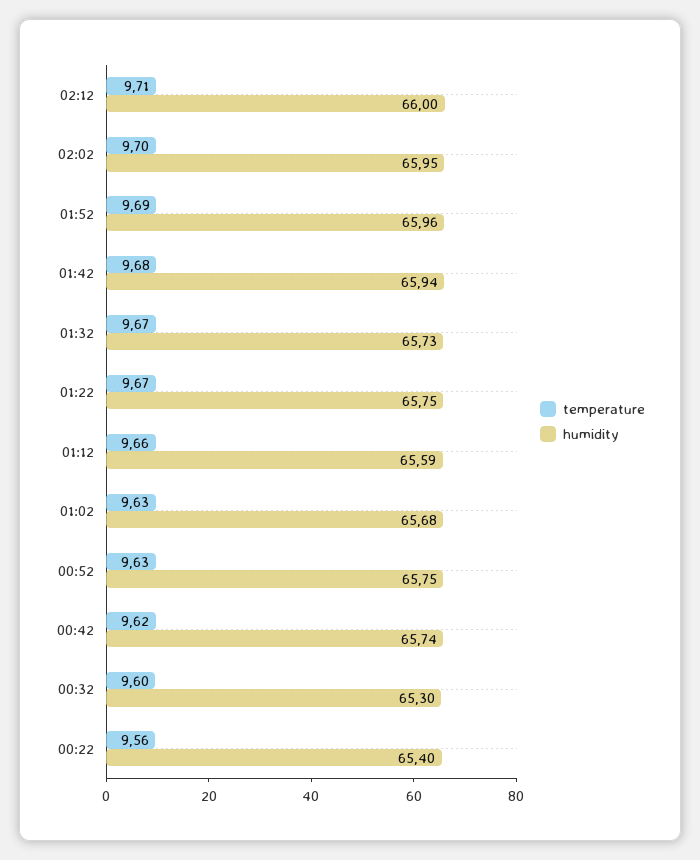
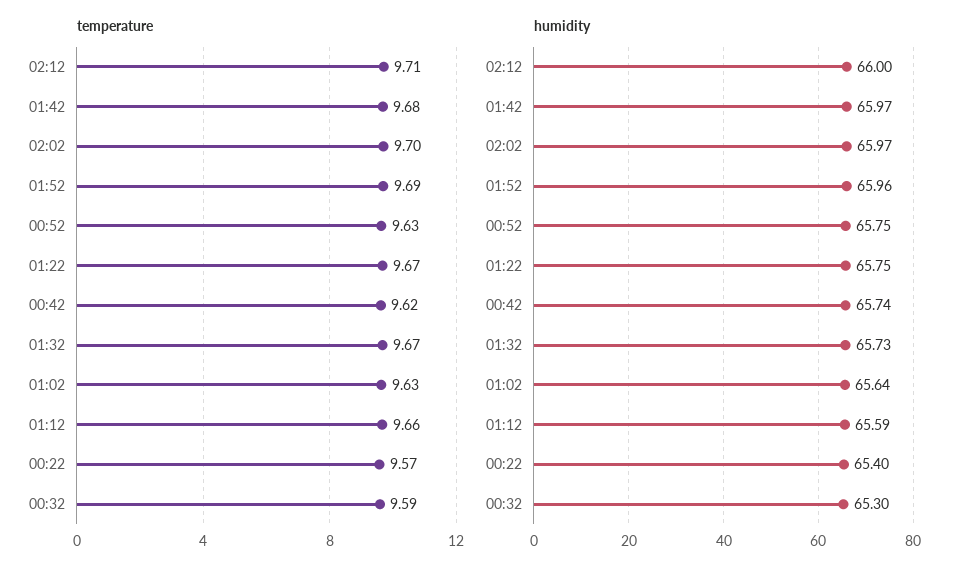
humidity, 02:02: 65.95 -> 65.97
humidity, 01:42: 65.94 -> 65.97
humidity, 01:02: 65.68 -> 65.64
temperature, 00:32: 9.6 -> 9.59
temperature, 00:22: 9.56 -> 9.57

